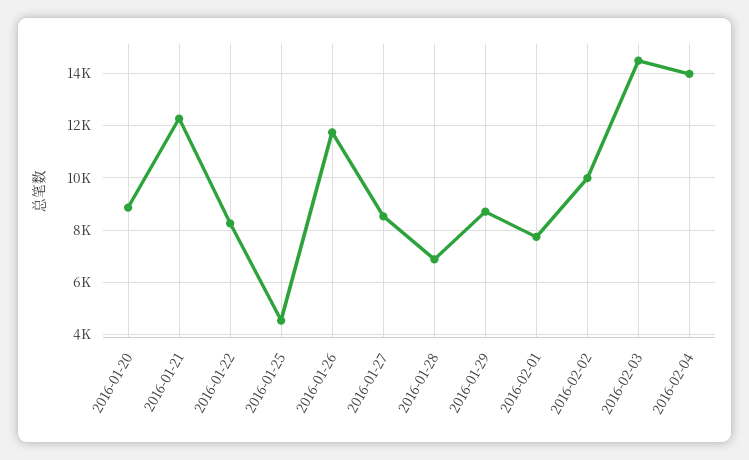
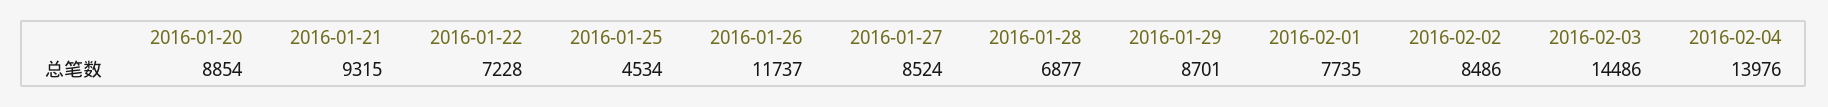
2016-01-21: 12250 -> 9315
2016-01-22: 8250 -> 7228
2016-02-02: 10000 -> 8486

